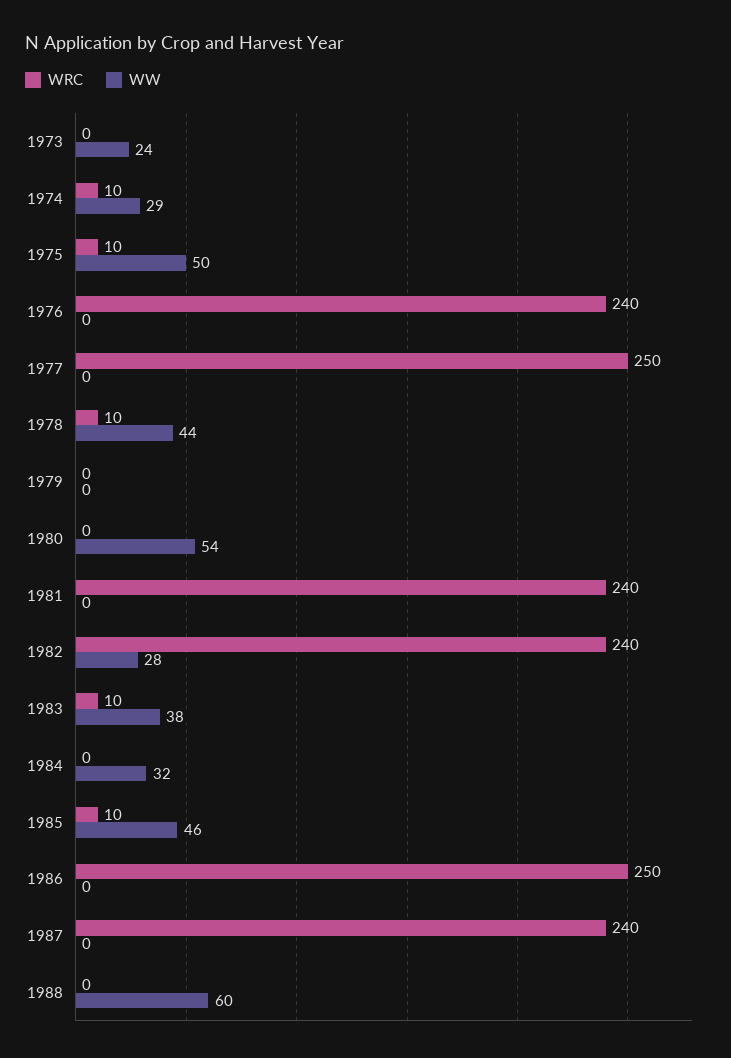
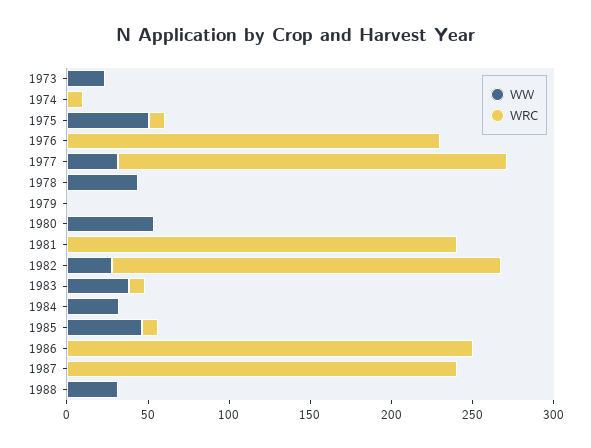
WW, 1974: 29 -> 0
WRC, 1976: 240 -> 230
WRC, 1977: 250 -> 240
WW, 1977: 0 -> 30
WRC, 1978: 10 -> 0
WW, 1988: 60 -> 30

